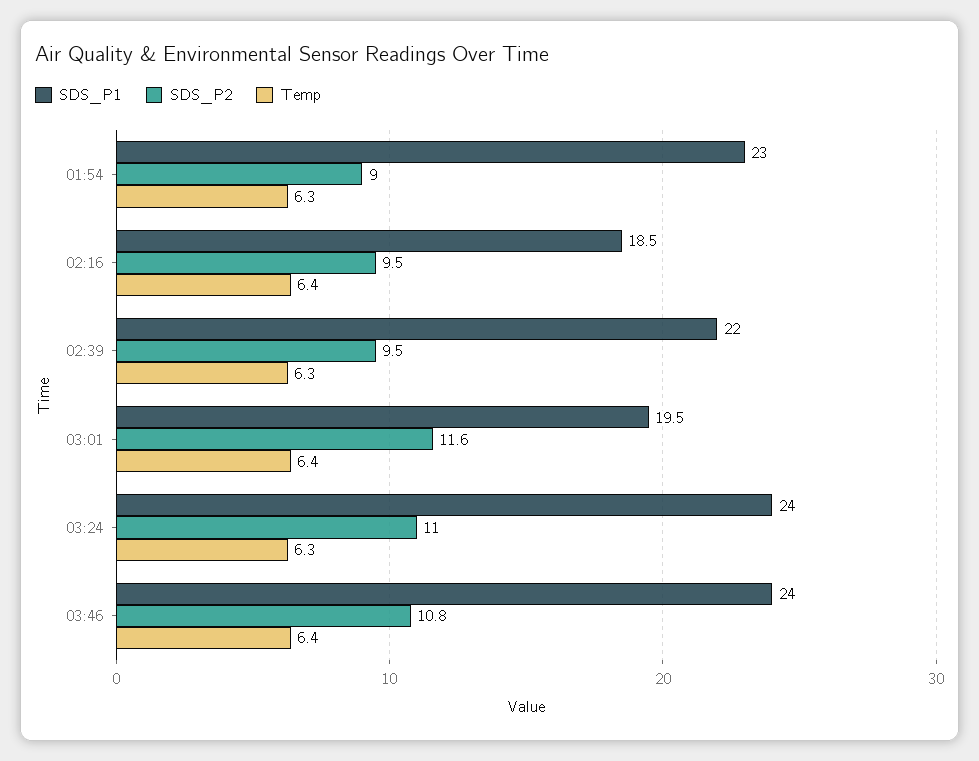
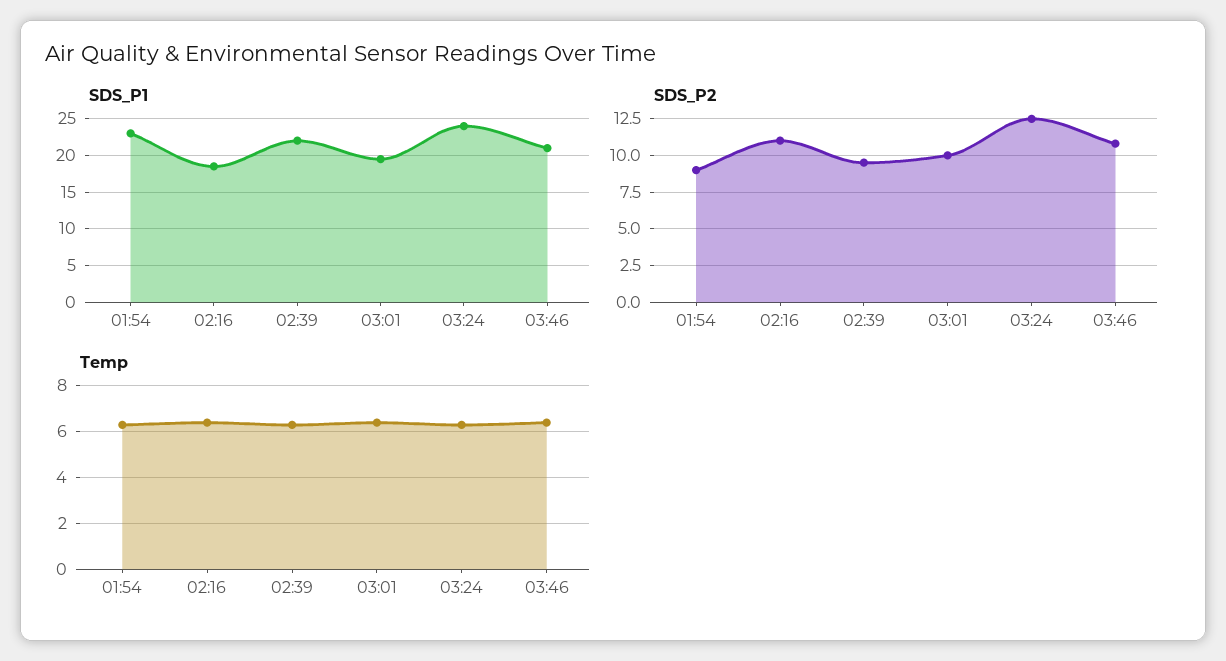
SDS_P2, 02:16: 9.5 -> 11
SDS_P2, 03:01: 11.6 -> 10
SDS_P2, 03:24: 11 -> 12.5
SDS_P1, 03:46: 24 -> 21

